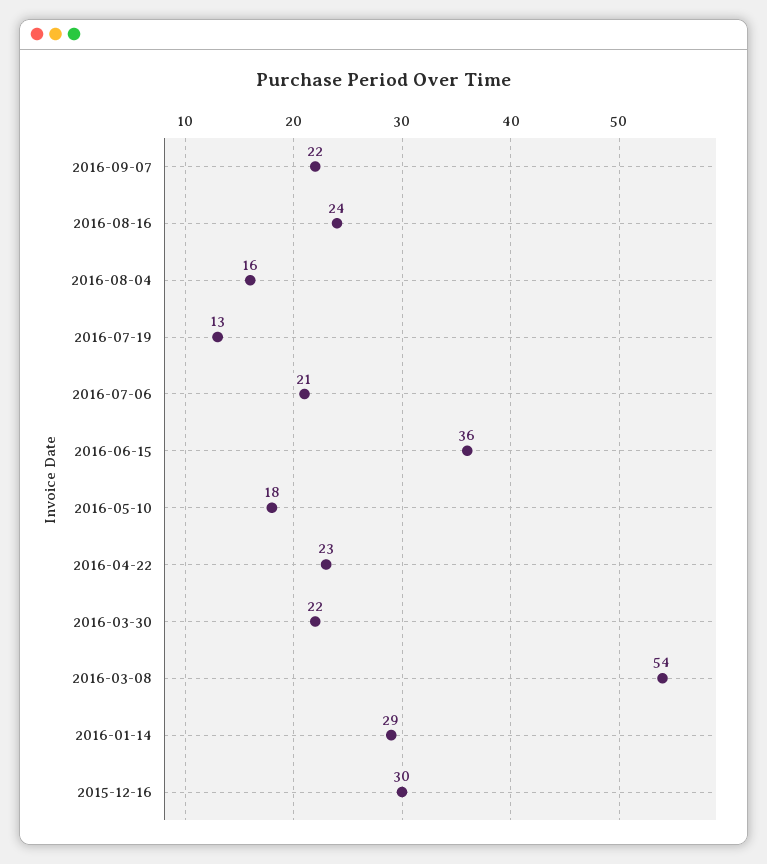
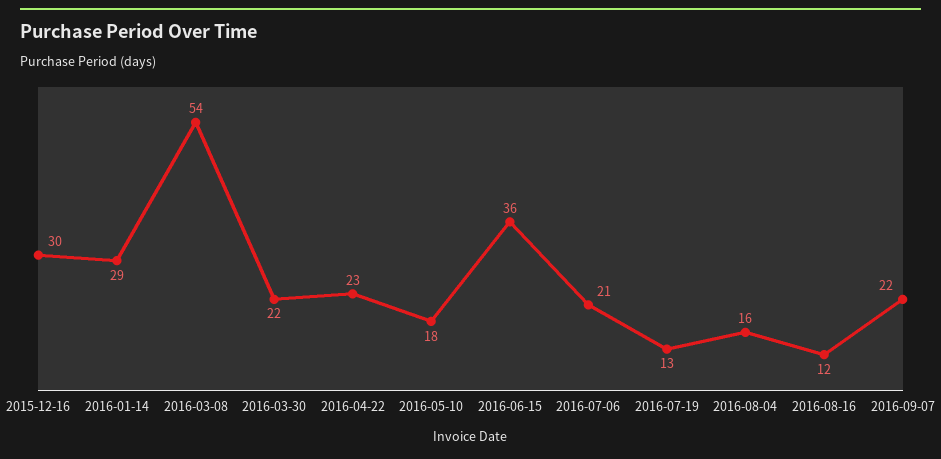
2016-08-16: 24 -> 12

